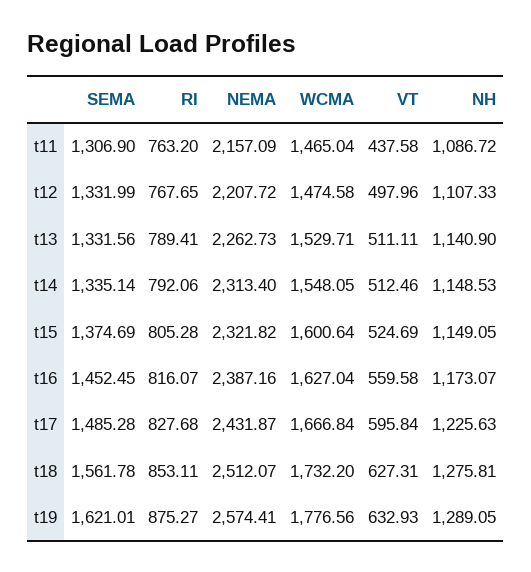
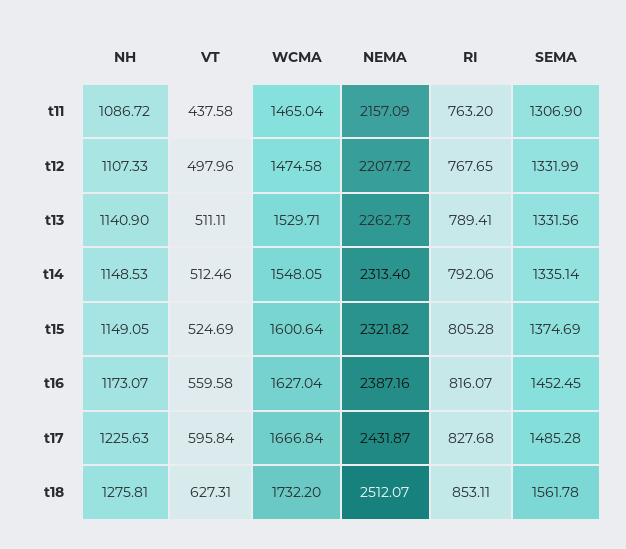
SEMA, t19: 1621.01 -> none
RI, t19: 875.27 -> none
NEMA, t19: 2574.41 -> none
WCMA, t19: 1776.56 -> none
VT, t19: 632.93 -> none
NH, t19: 1289.05 -> none

